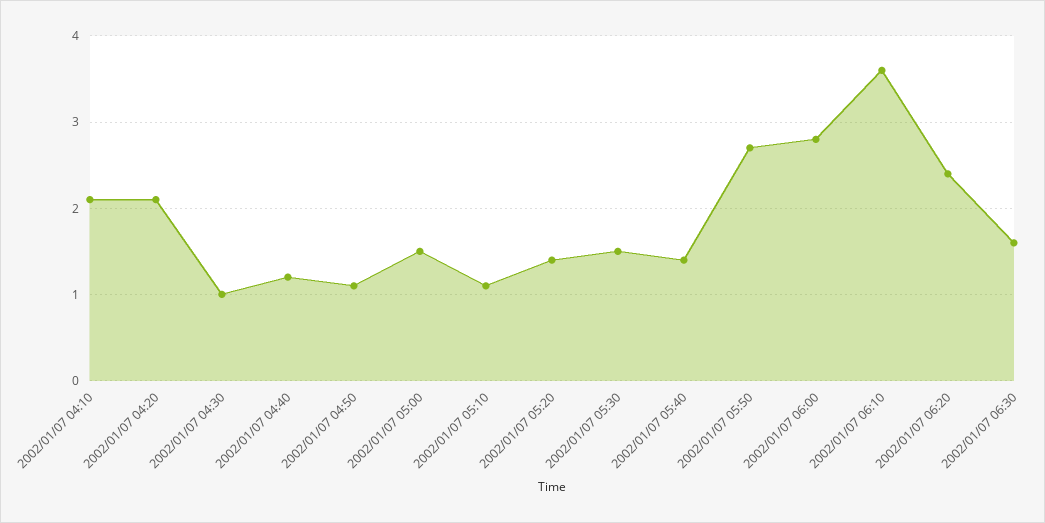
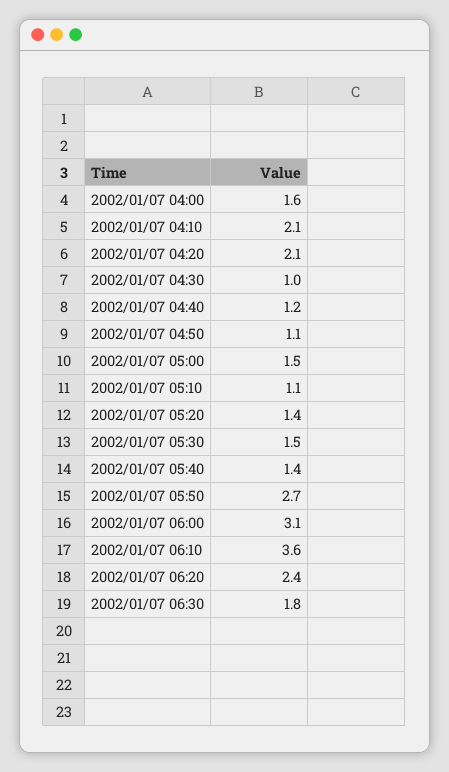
2002/01/07 06:00: 2.8 -> 3.1
2002/01/07 06:30: 1.6 -> 1.8
2002/01/07 04:00: none -> 1.6

